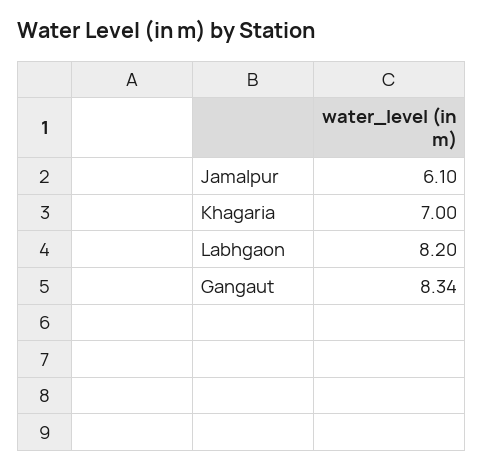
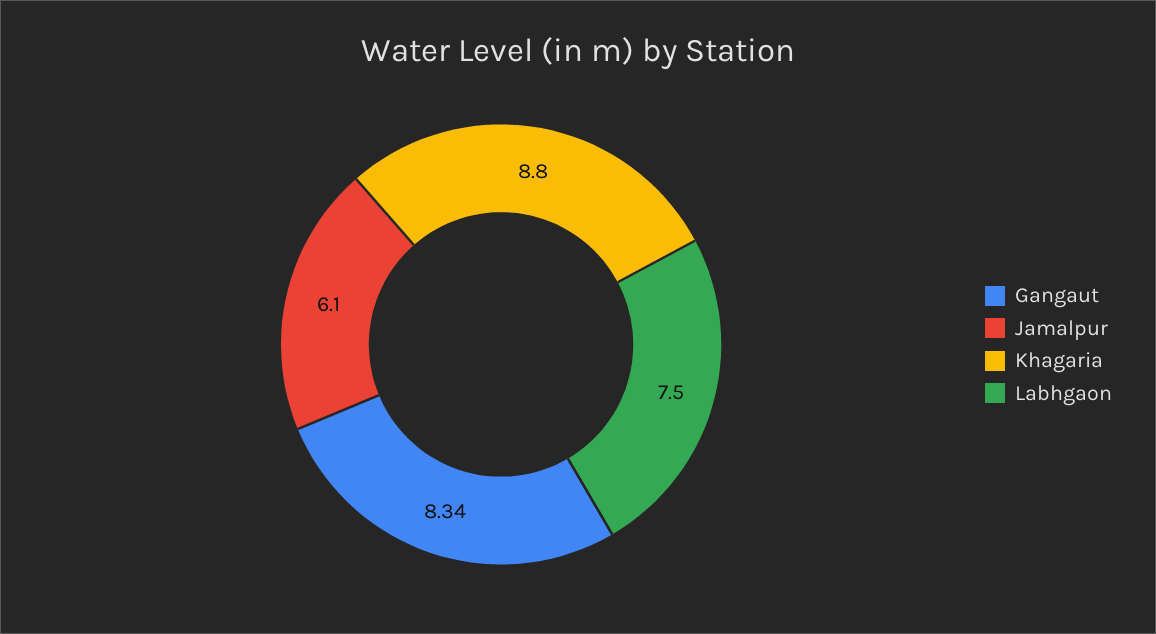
Khagaria: 7 -> 8.8
Labhgaon: 8.2 -> 7.5

